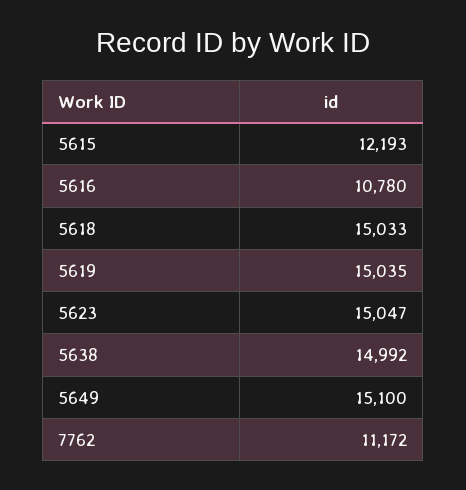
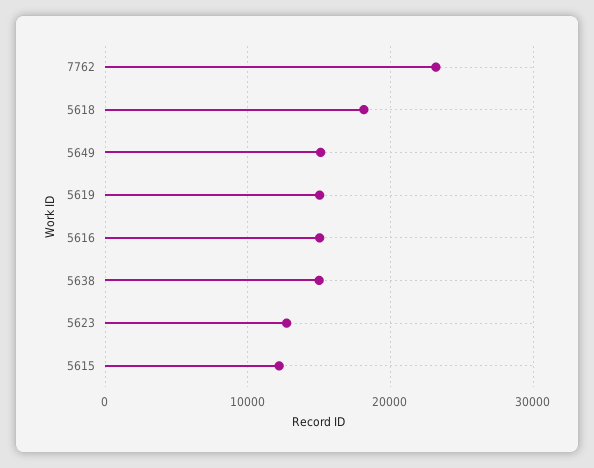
5616: 10780 -> 15000
5618: 15033 -> 18000
5623: 15047 -> 13000
7762: 11172 -> 23000

